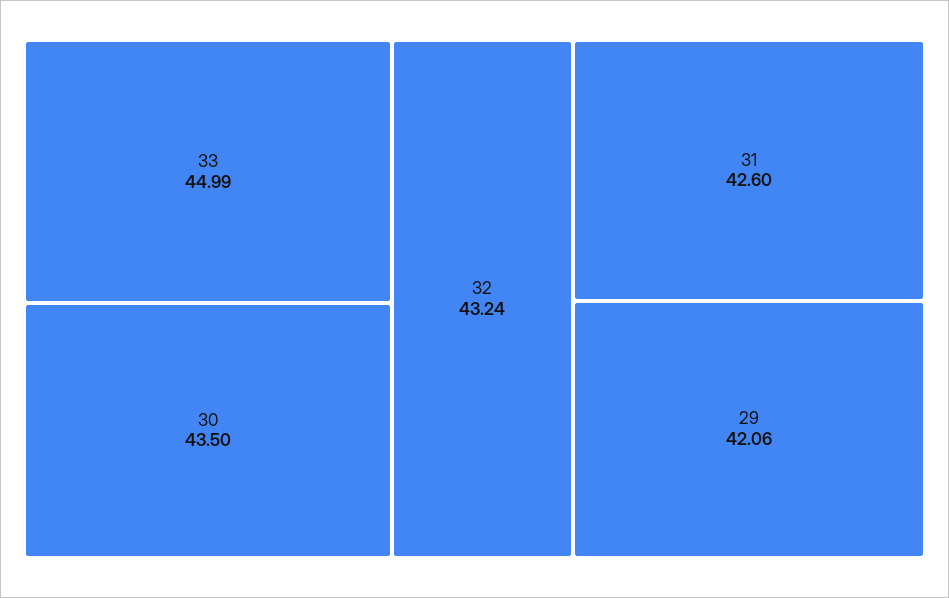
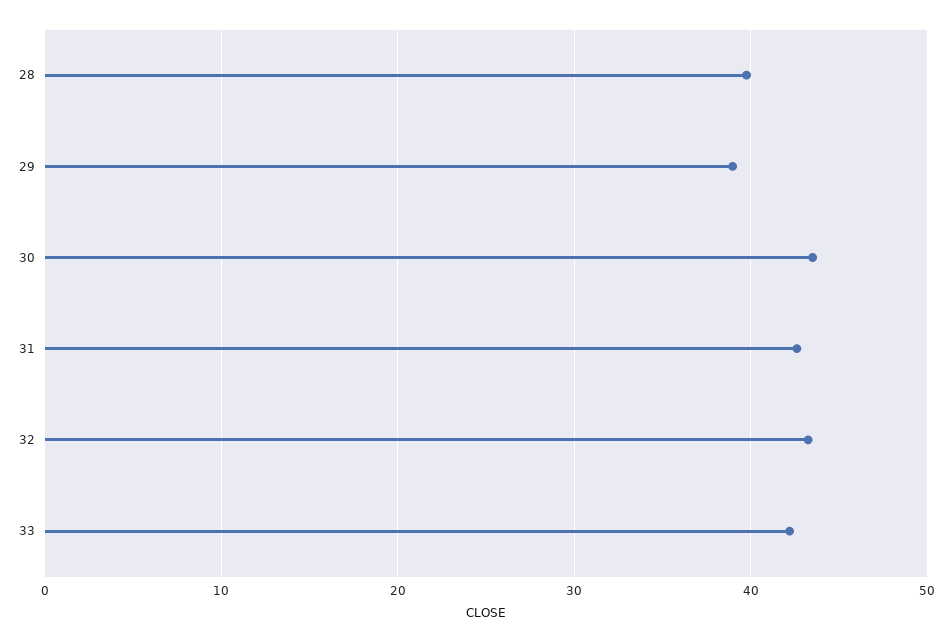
33: 44.99 -> 42
29: 42.06 -> 39
28: none -> 40

